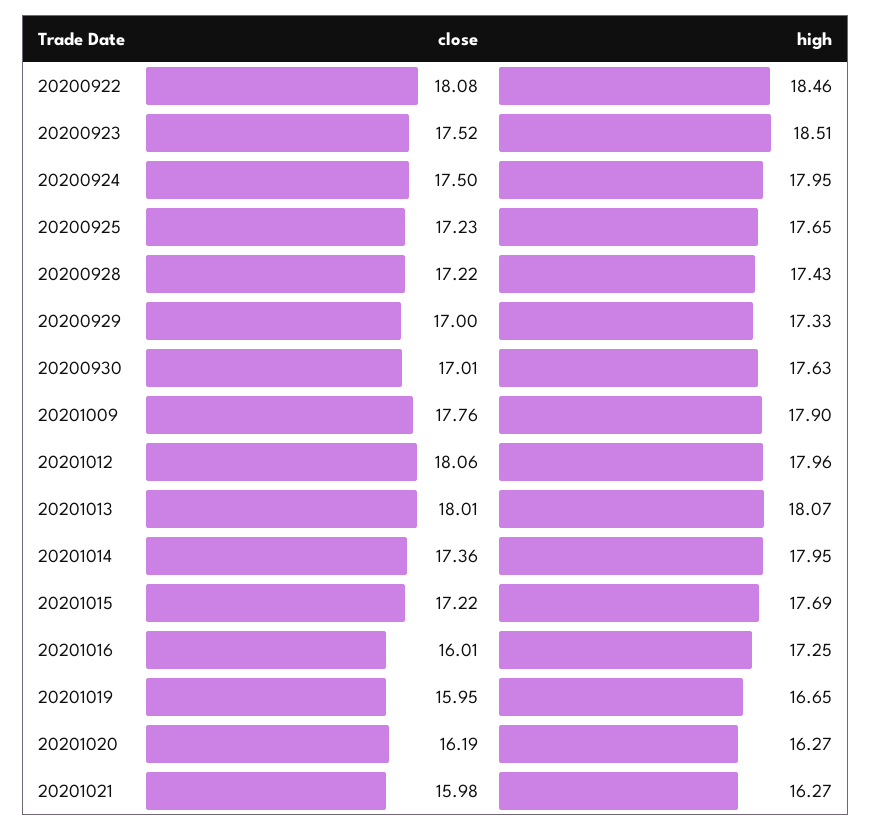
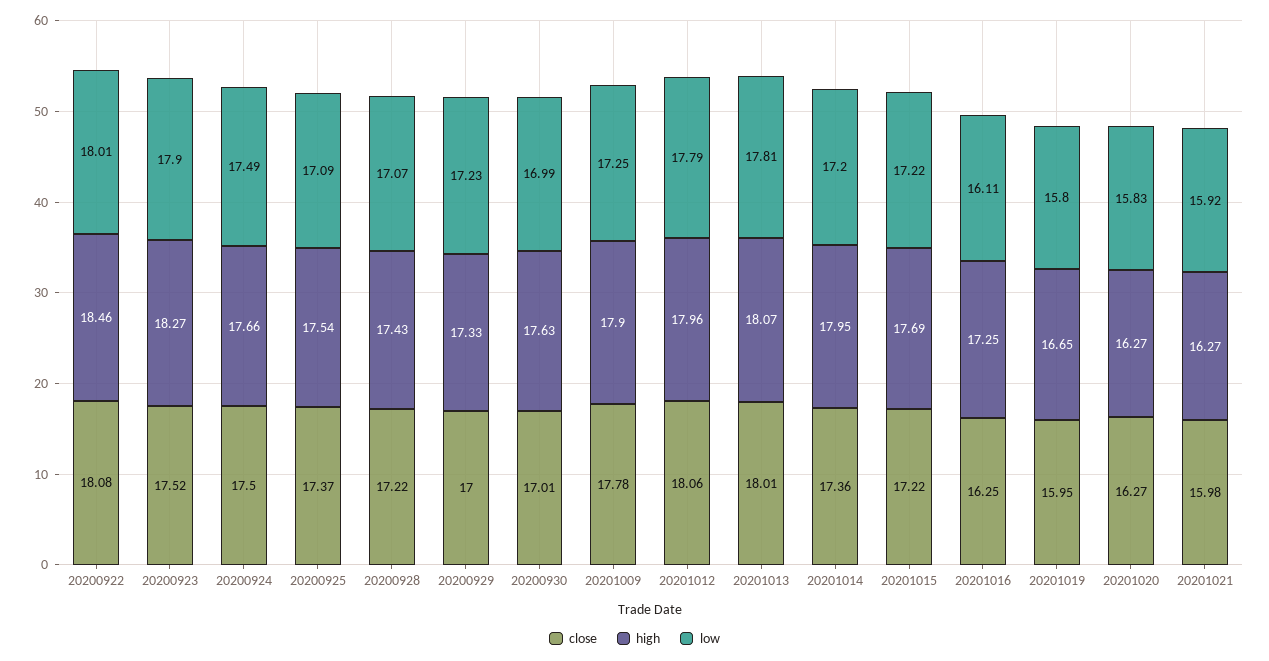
high, 20200923: 18.51 -> 18.27
high, 20200924: 17.95 -> 17.66
close, 20200925: 17.23 -> 17.37
high, 20200925: 17.65 -> 17.54
close, 20201009: 17.76 -> 17.78
close, 20201016: 16.01 -> 16.25
close, 20201020: 16.19 -> 16.27
low, 20200922: none -> 18.01
low, 20200923: none -> 17.9
low, 20200924: none -> 17.49
low, 20200925: none -> 17.09
low, 20200928: none -> 17.07
low, 20200929: none -> 17.23
low, 20200930: none -> 16.99
low, 20201009: none -> 17.25
low, 20201012: none -> 17.79
low, 20201013: none -> 17.81
low, 20201014: none -> 17.2
low, 20201015: none -> 17.22
low, 20201016: none -> 16.11
low, 20201019: none -> 15.8
low, 20201020: none -> 15.83
low, 20201021: none -> 15.92

